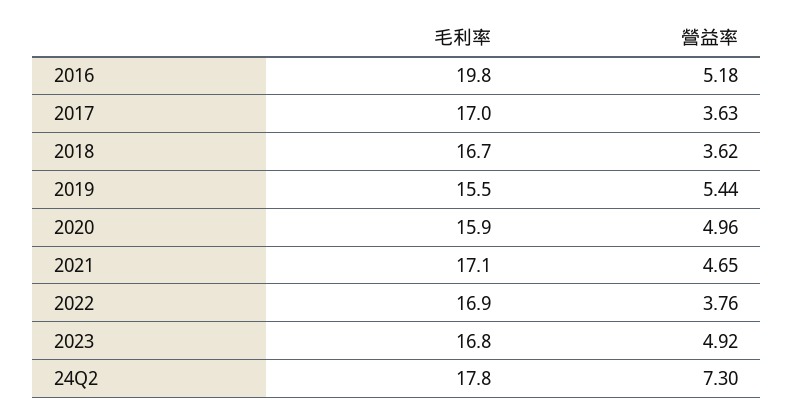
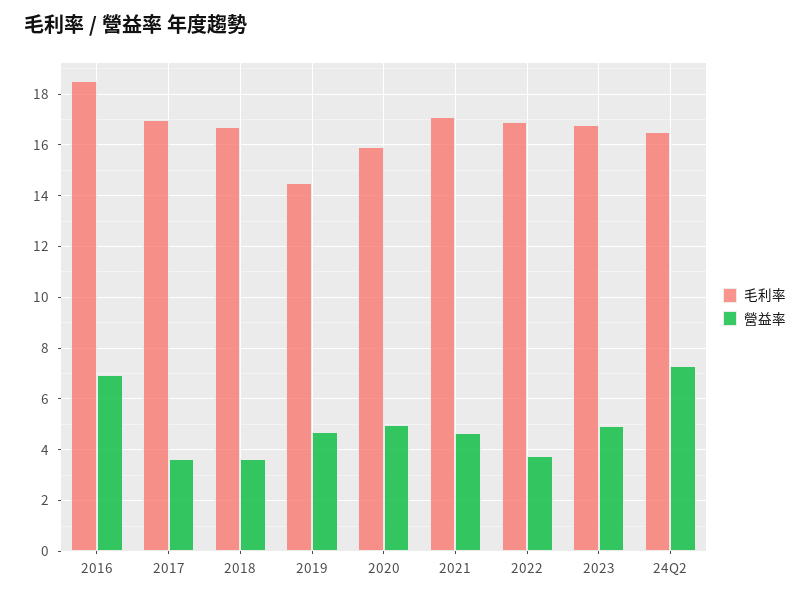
毛利率, 2016: 19.8 -> 18.5
營益率, 2016: 5.18 -> 7
毛利率, 2019: 15.5 -> 14.5
營益率, 2019: 5.44 -> 4.75
毛利率, 24Q2: 17.8 -> 16.5

